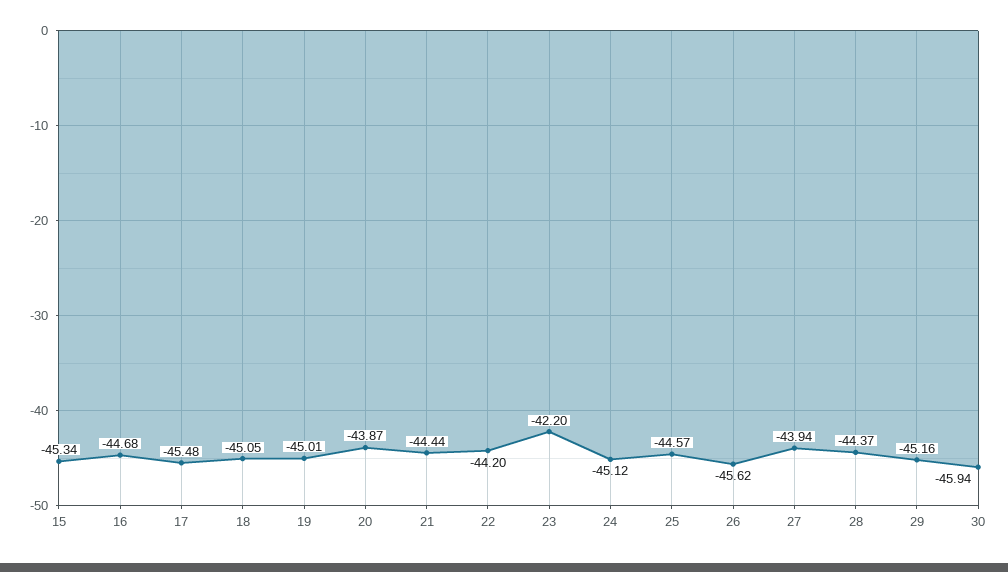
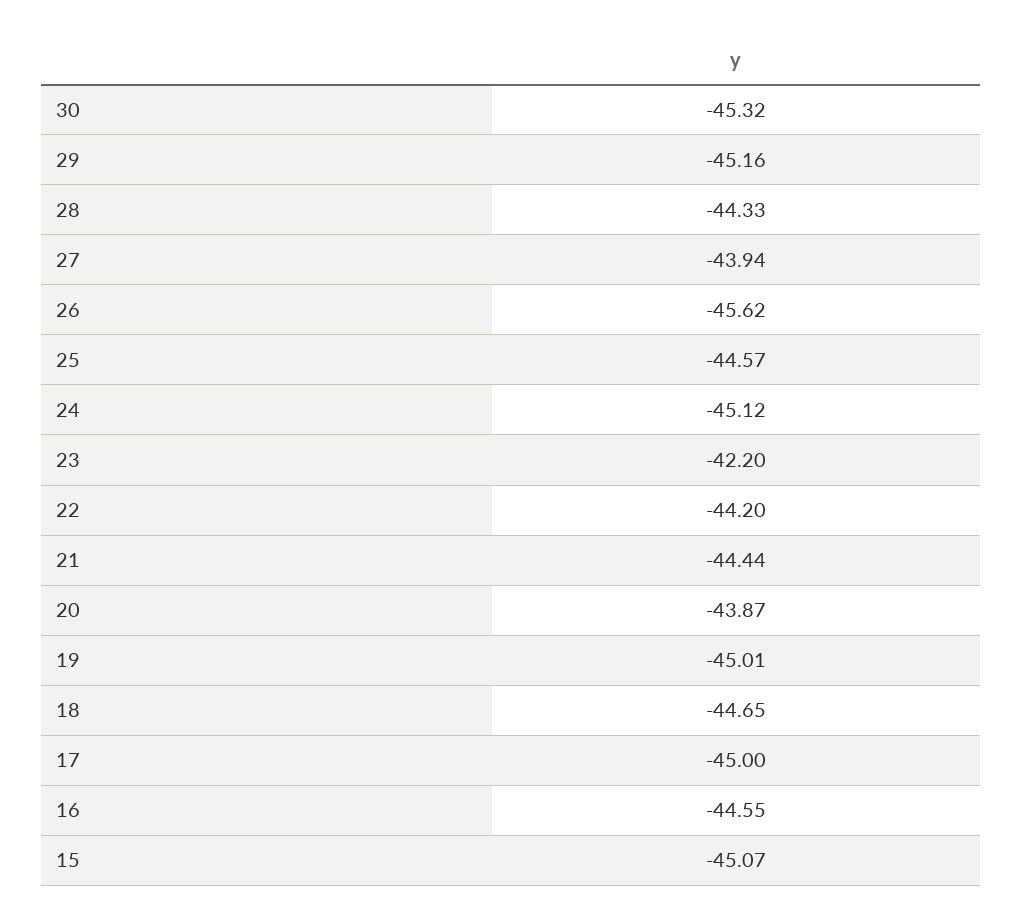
15: -45.34 -> -45.07
16: -44.68 -> -44.55
17: -45.48 -> -45
18: -45.05 -> -44.65
28: -44.37 -> -44.33
30: -45.94 -> -45.32

